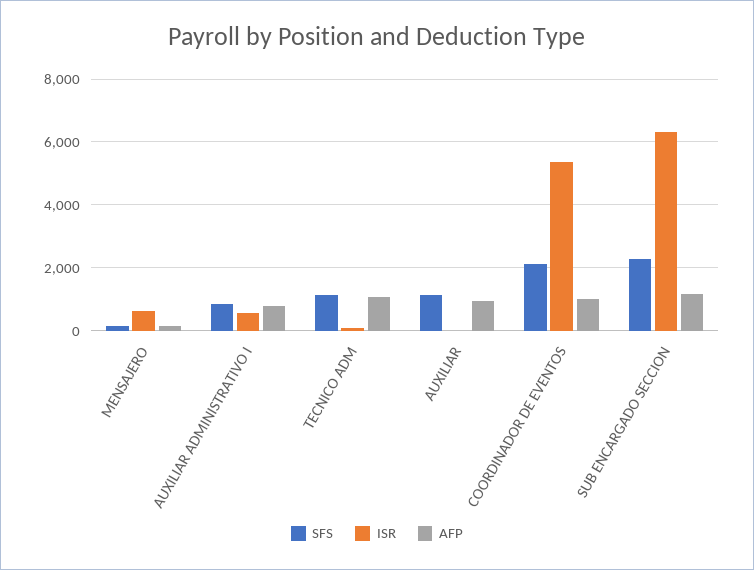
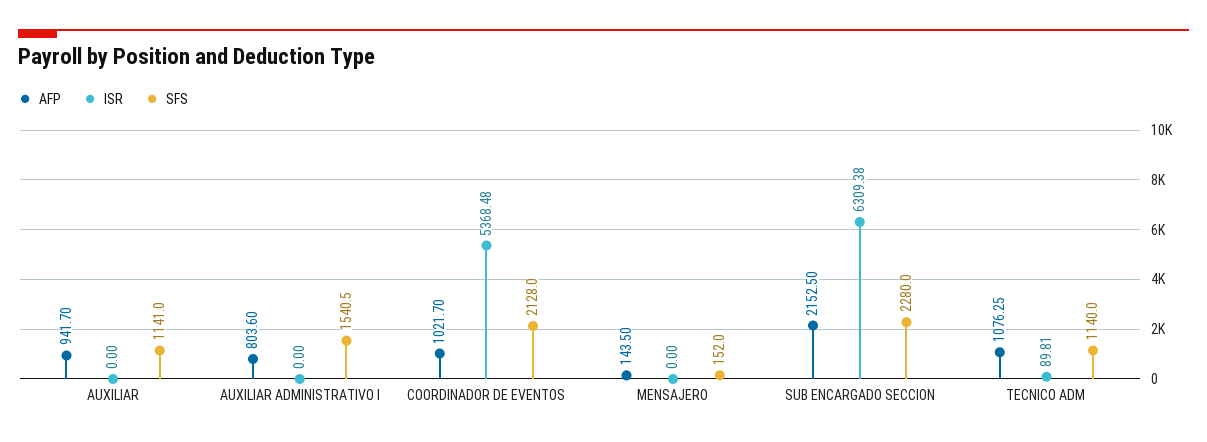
ISR, MENSAJERO: 600 -> 0
SFS, AUXILIAR ADMINISTRATIVO I: 800 -> 1540.5
ISR, AUXILIAR ADMINISTRATIVO I: 600 -> 0
AFP, SUB ENCARGADO SECCION: 1200 -> 2152.5

